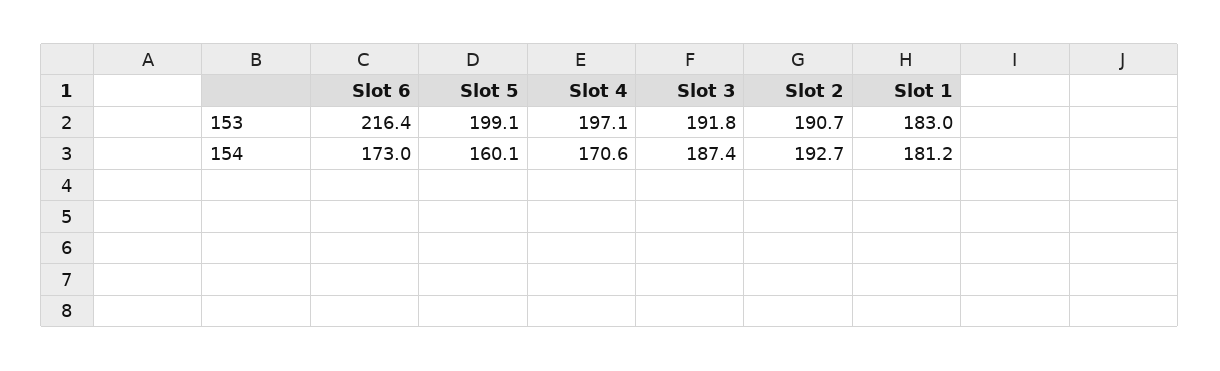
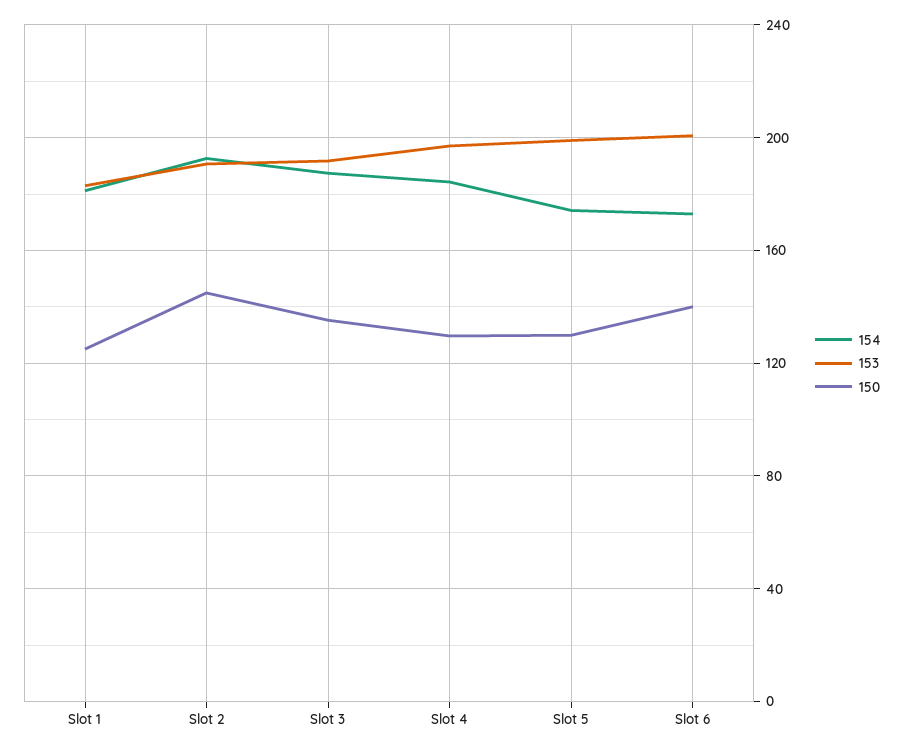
153, Slot 6: 216.4 -> 200
154, Slot 5: 160.1 -> 175
154, Slot 4: 170.6 -> 185
150, Slot 1: none -> 125
150, Slot 2: none -> 145
150, Slot 3: none -> 135
150, Slot 4: none -> 130
150, Slot 5: none -> 130
150, Slot 6: none -> 140

